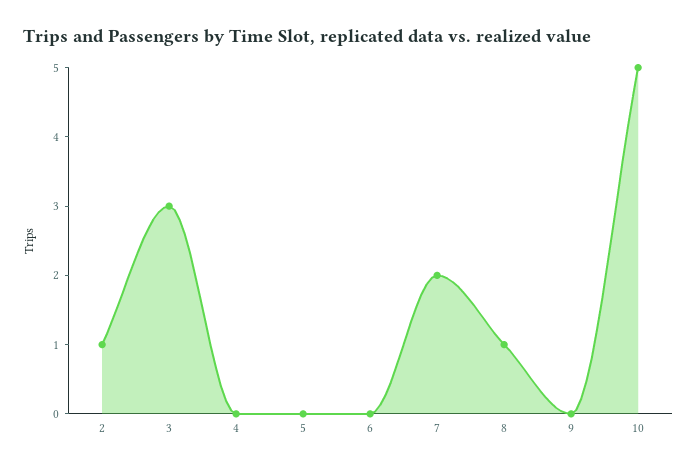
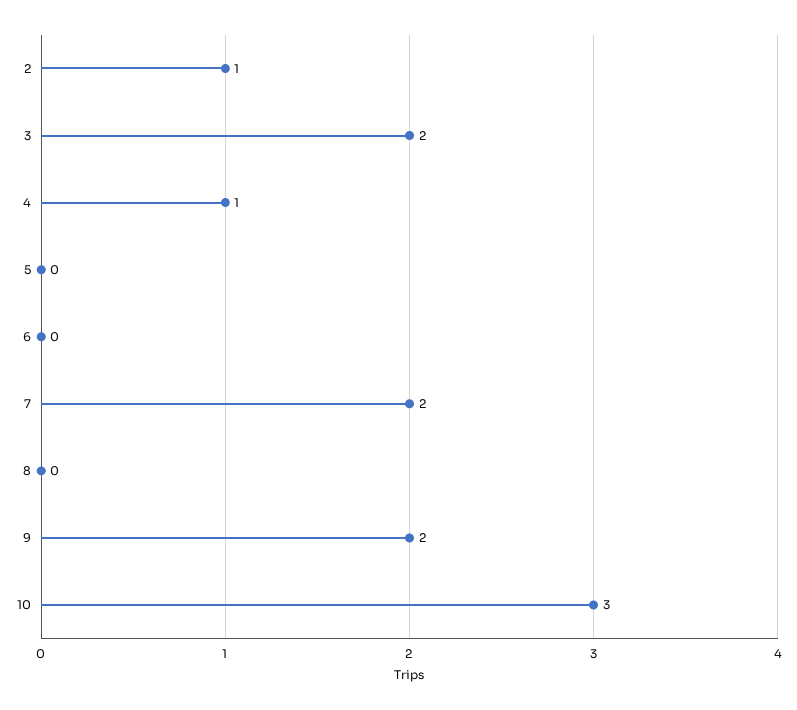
3: 3 -> 2
4: 0 -> 1
8: 1 -> 0
9: 0 -> 2
10: 5 -> 3

